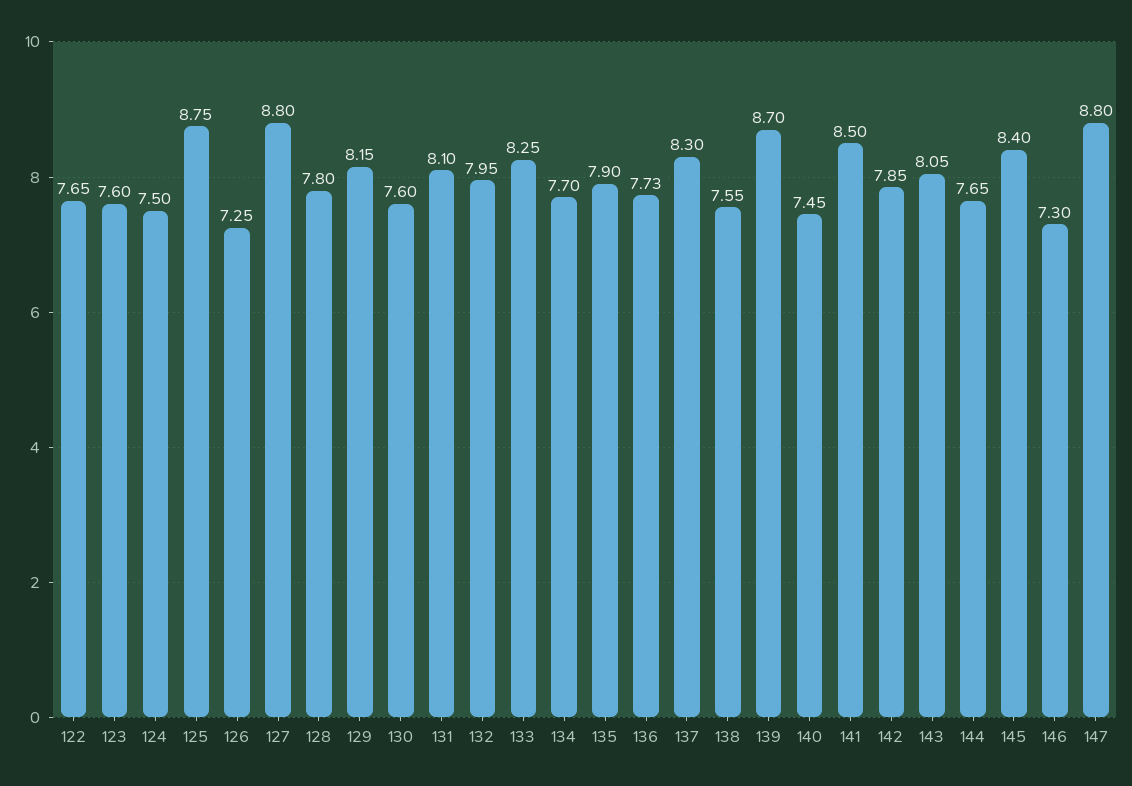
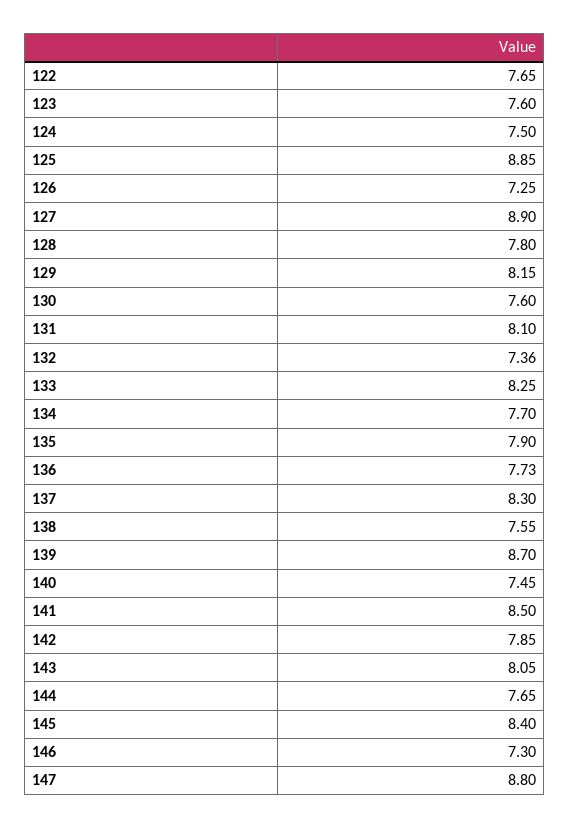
125: 8.75 -> 8.85
127: 8.8 -> 8.9
132: 7.95 -> 7.36

